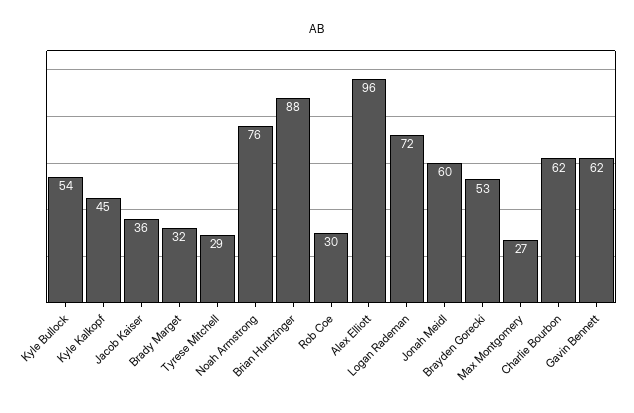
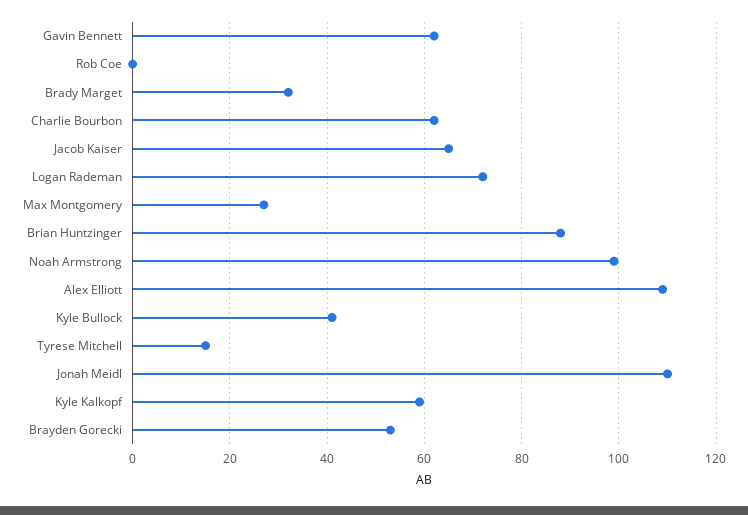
Kyle Bullock: 54 -> 40
Kyle Kalkopf: 45 -> 60
Jacob Kaiser: 36 -> 65
Tyrese Mitchell: 29 -> 15
Noah Armstrong: 76 -> 100
Rob Coe: 30 -> 0
Alex Elliott: 96 -> 110
Jonah Meidl: 60 -> 110

